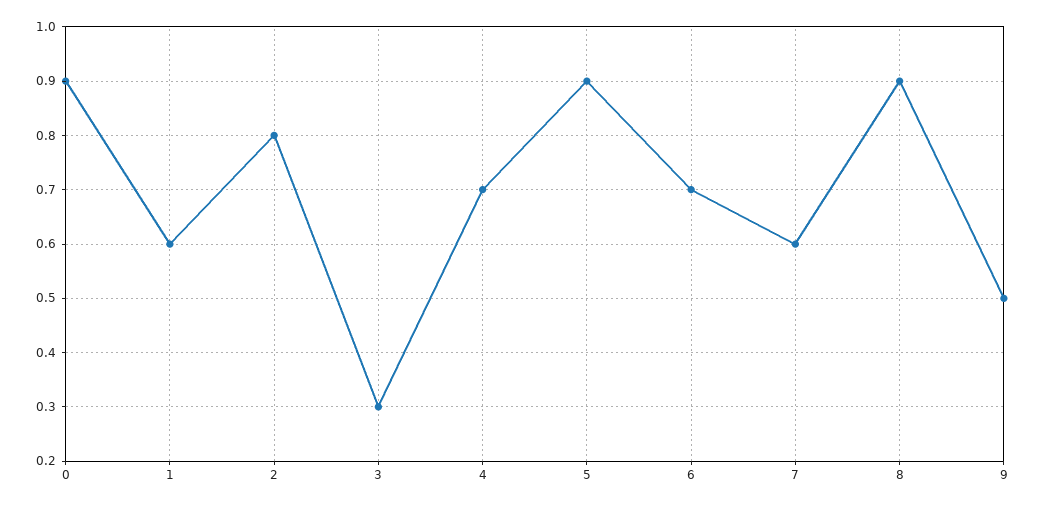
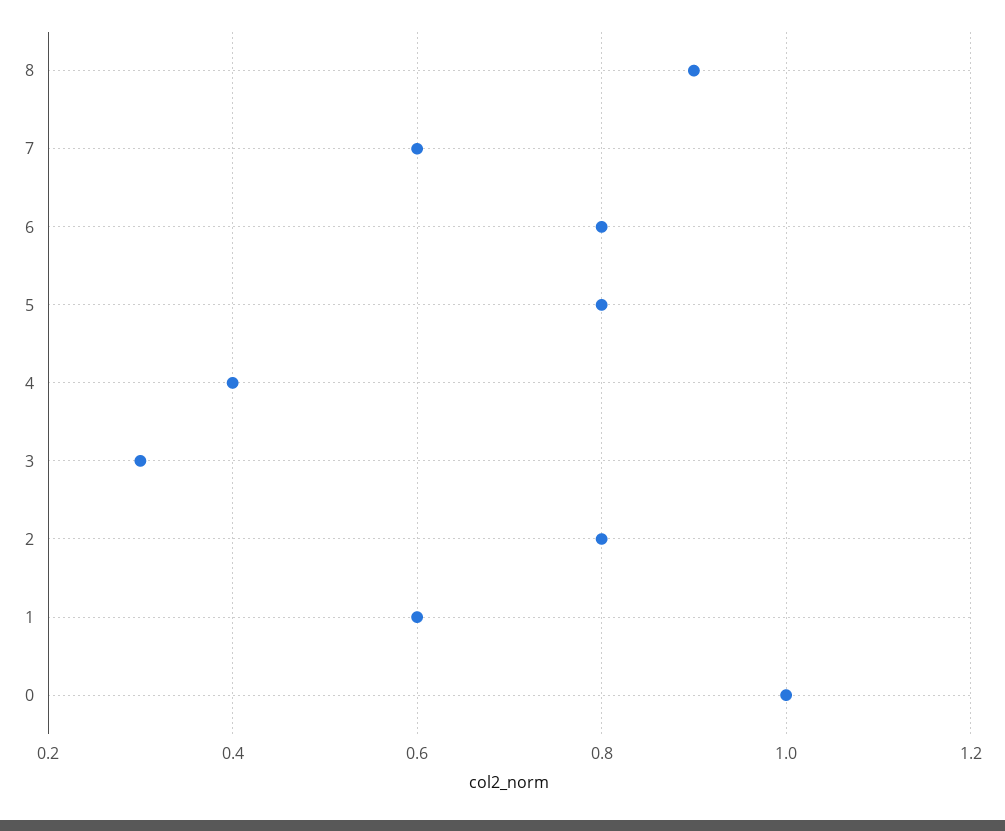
0: 0.9 -> 1
4: 0.7 -> 0.4
5: 0.9 -> 0.8
6: 0.7 -> 0.8
9: 0.5 -> none

